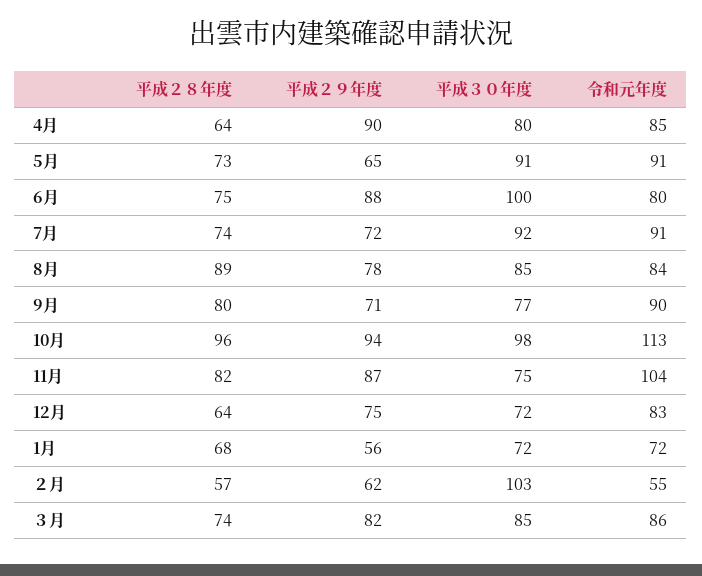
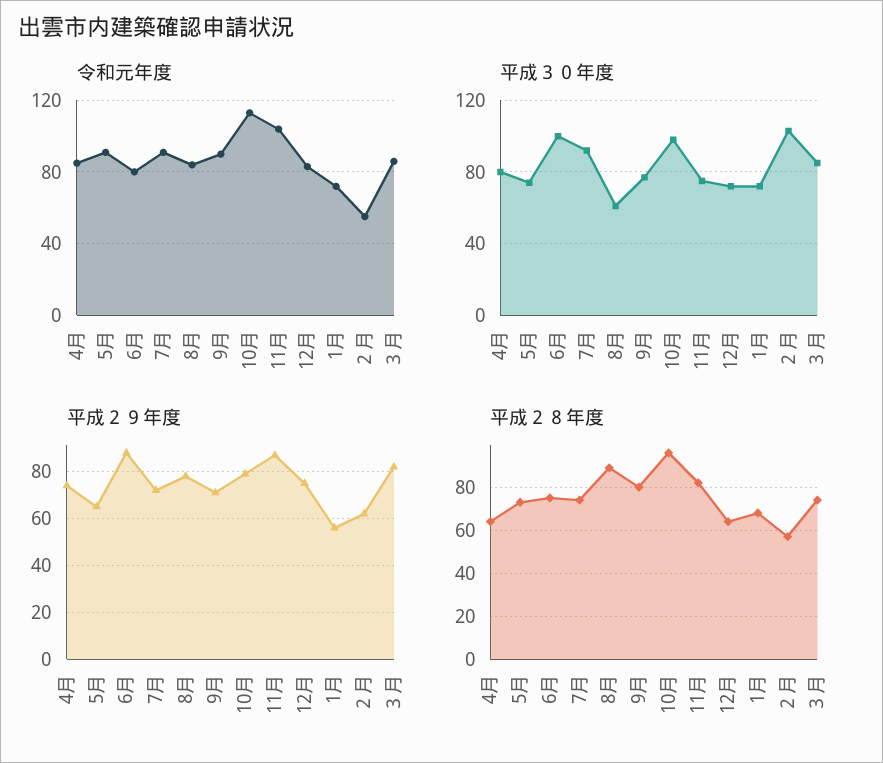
平成２９年度, 4月: 90 -> 75
平成３０年度, 5月: 91 -> 75
平成３０年度, 8月: 85 -> 60
平成２９年度, 10月: 94 -> 80

